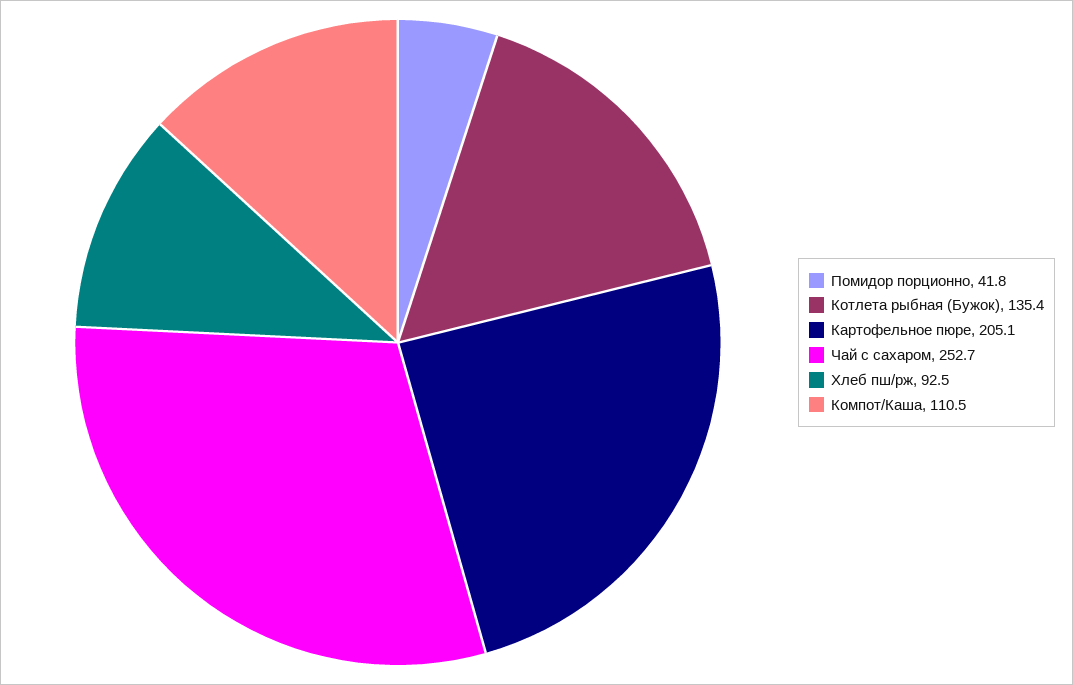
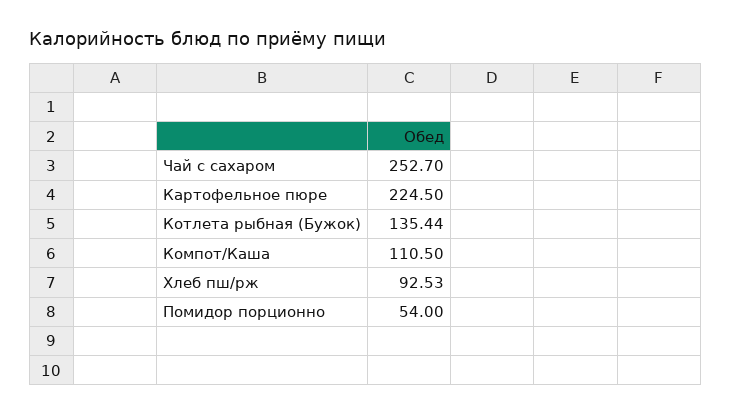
Помидор порционно: 41.8 -> 54
Картофельное пюре: 205.1 -> 224.5

